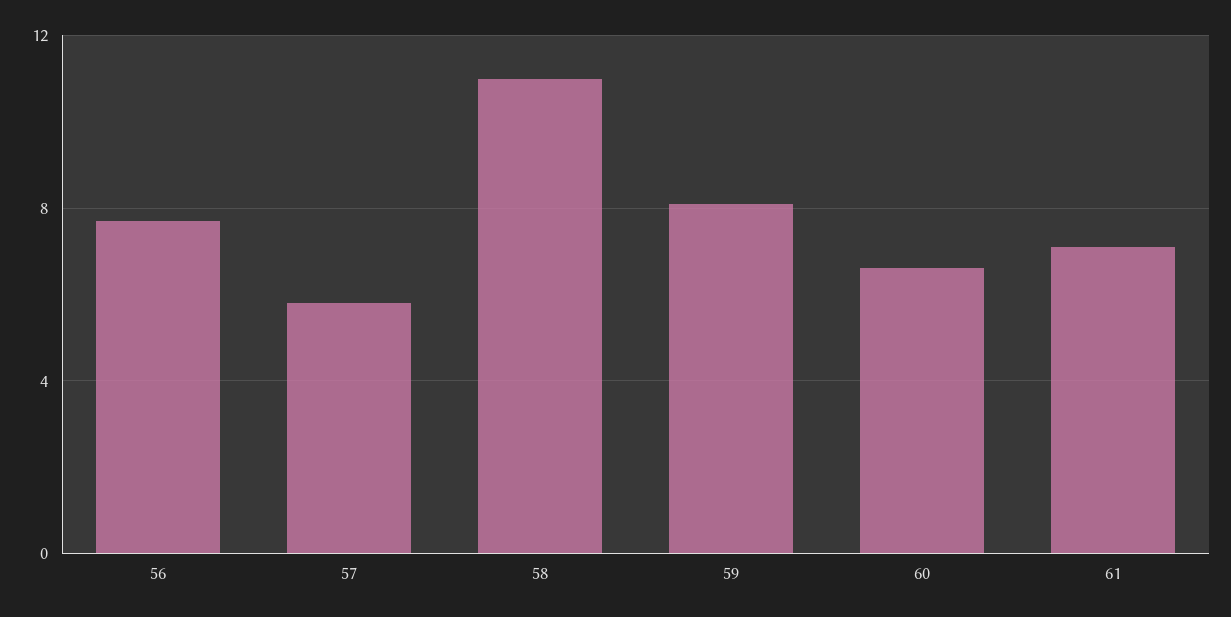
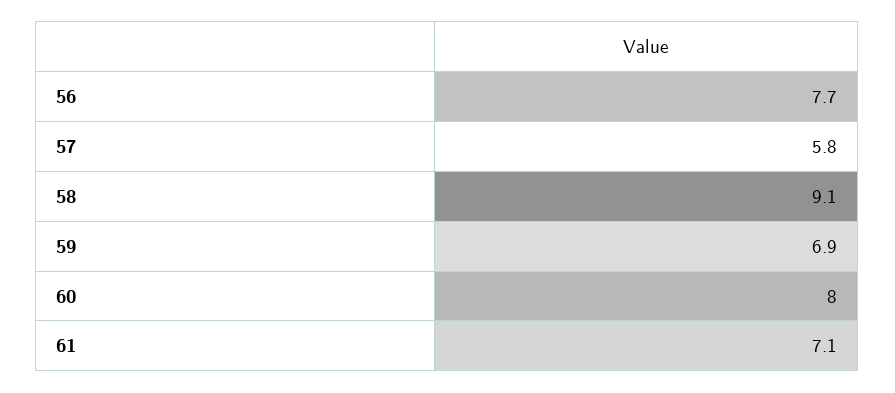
58: 11 -> 9.1
59: 8 -> 6.9
60: 6.5 -> 8

